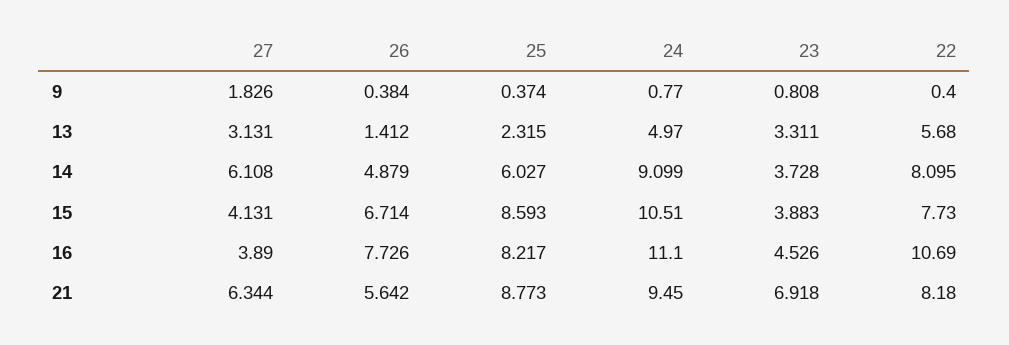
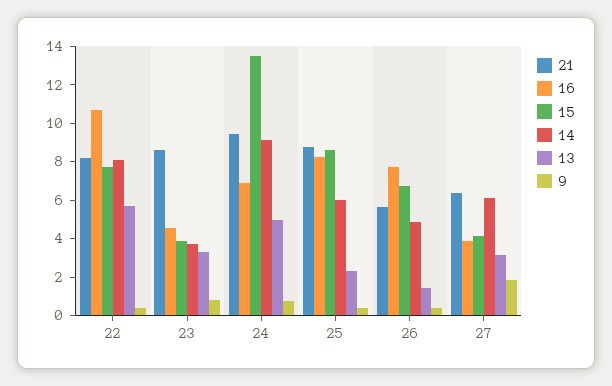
15, 24: 10.51 -> 13.5
16, 24: 11.1 -> 7
21, 23: 6.918 -> 8.5

